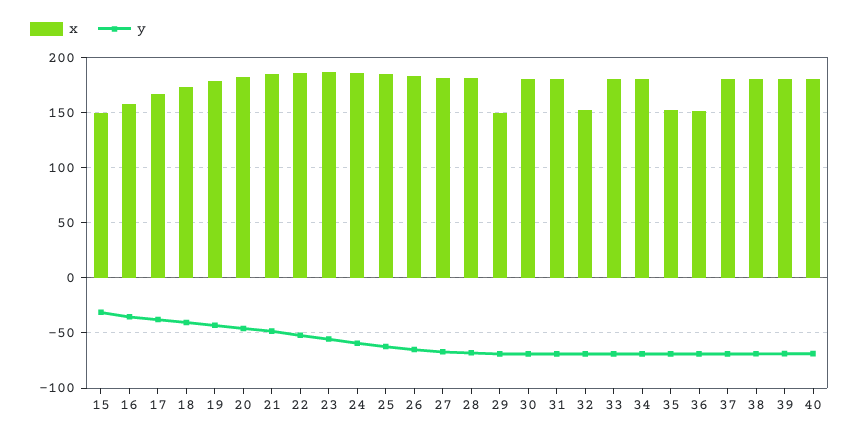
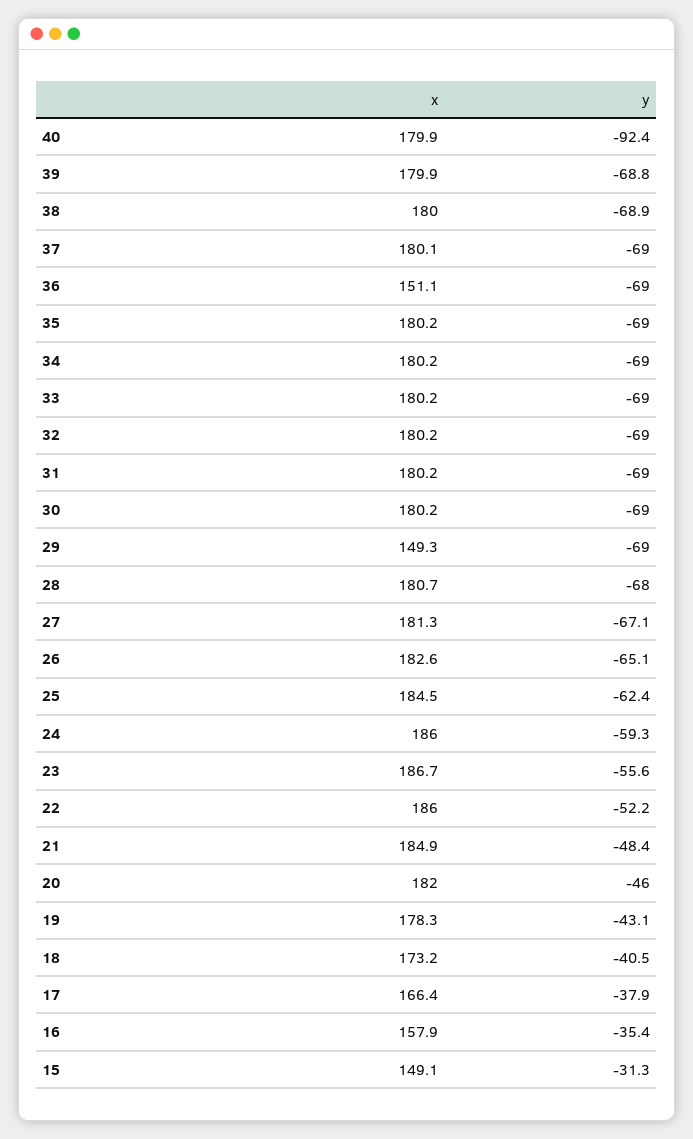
x, 32: 150 -> 180.2
x, 35: 150 -> 180.2
y, 40: -70 -> -92.4

